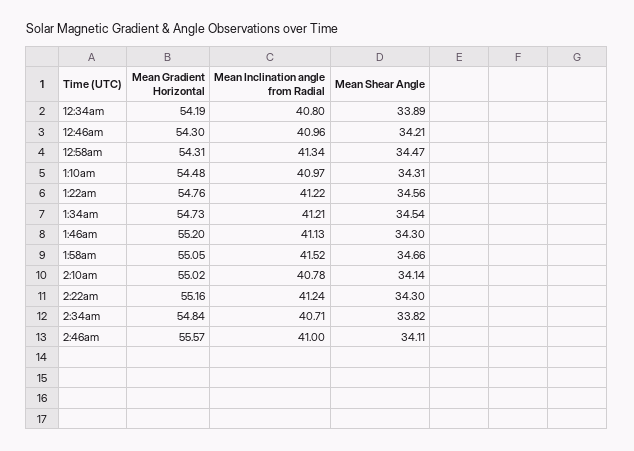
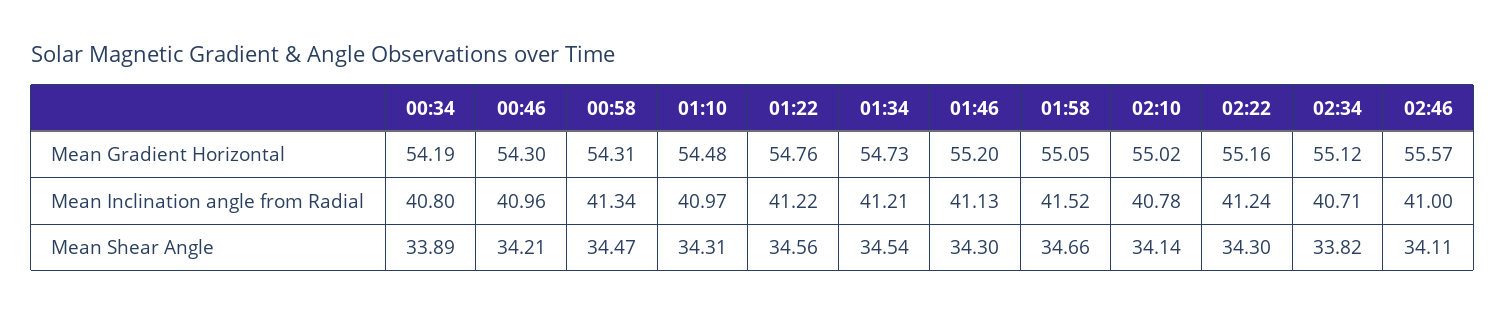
Mean Gradient Horizontal, 2:34am: 54.84 -> 55.12

